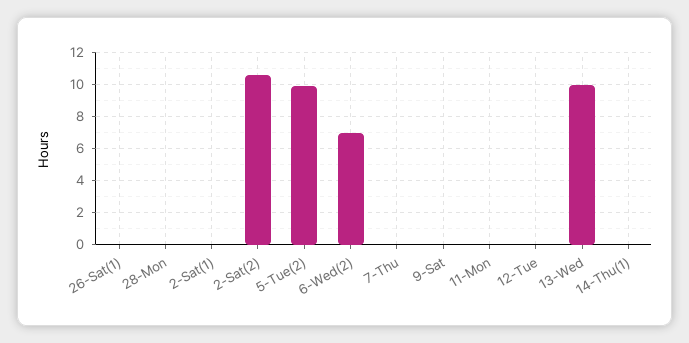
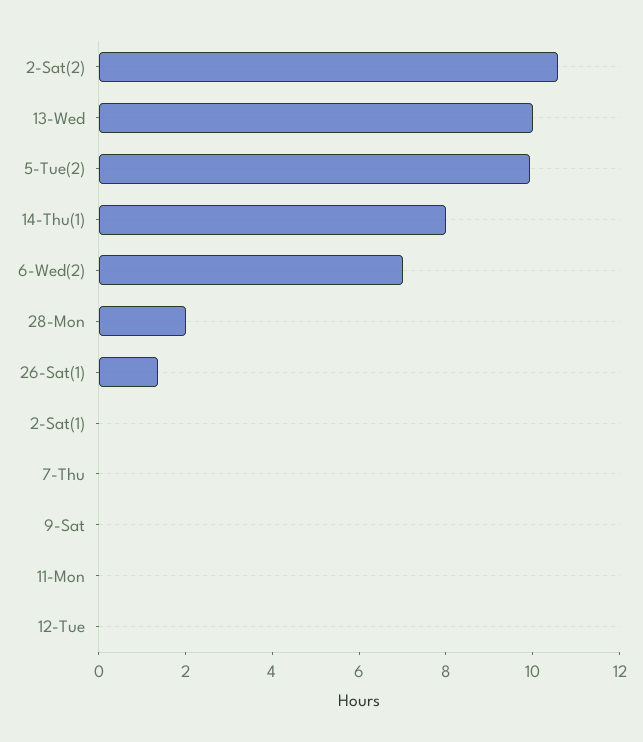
26-Sat(1): 0 -> 1.5
28-Mon: 0 -> 2
14-Thu(1): 0 -> 8

